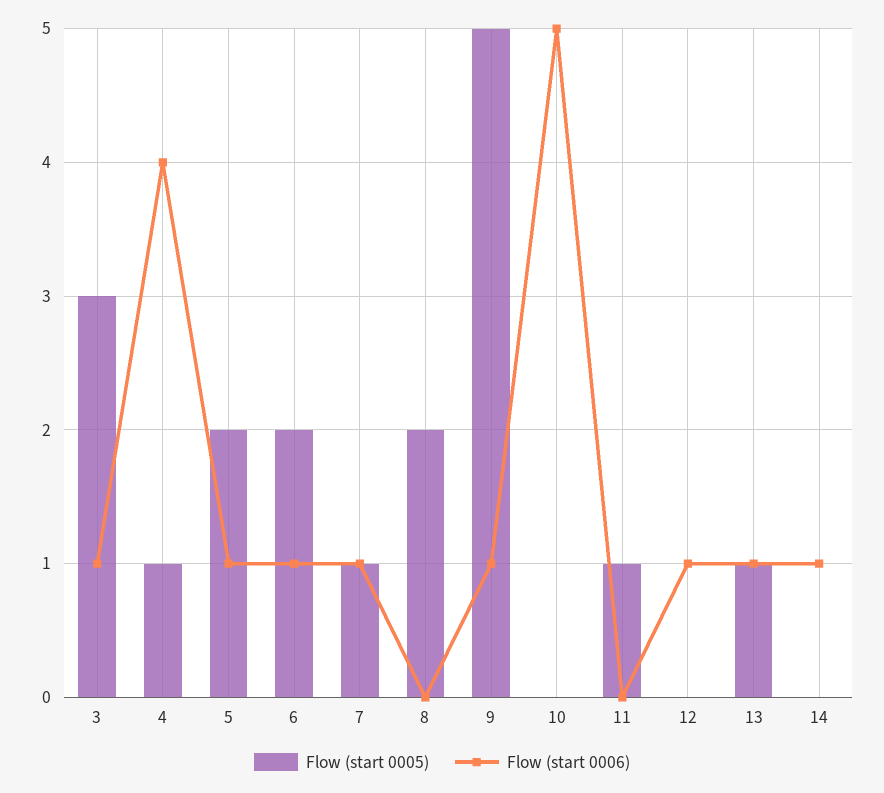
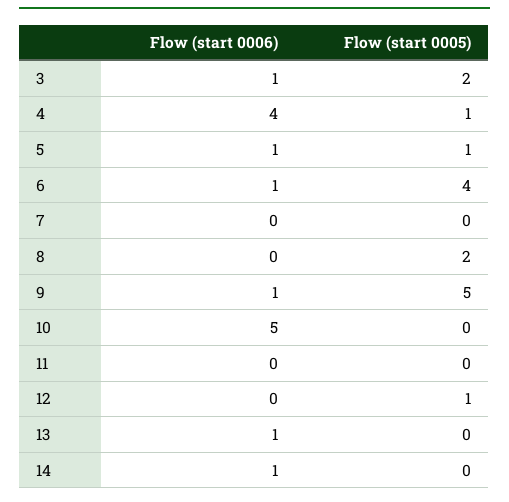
Flow (start 0005), 3: 3 -> 2
Flow (start 0005), 5: 2 -> 1
Flow (start 0005), 6: 2 -> 4
Flow (start 0005), 7: 1 -> 0
Flow (start 0006), 7: 1 -> 0
Flow (start 0005), 11: 1 -> 0
Flow (start 0005), 12: 0 -> 1
Flow (start 0006), 12: 1 -> 0
Flow (start 0005), 13: 1 -> 0

